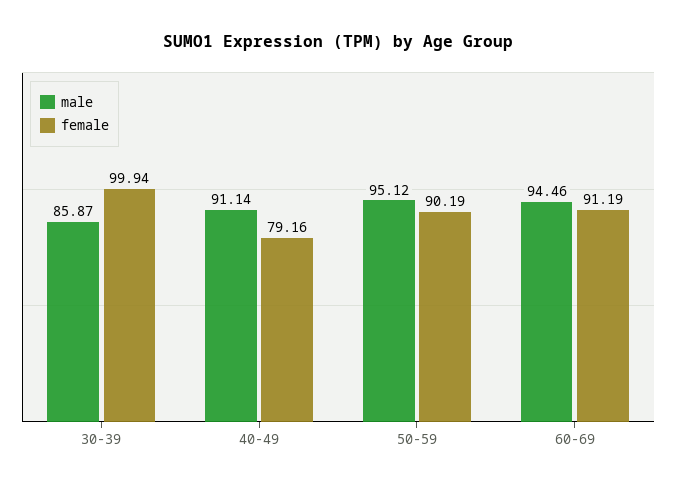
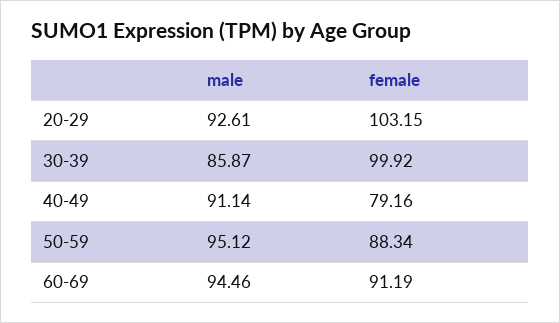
female, 30-39: 99.94 -> 99.92
female, 50-59: 90.19 -> 88.34
male, 20-29: none -> 92.61
female, 20-29: none -> 103.15

